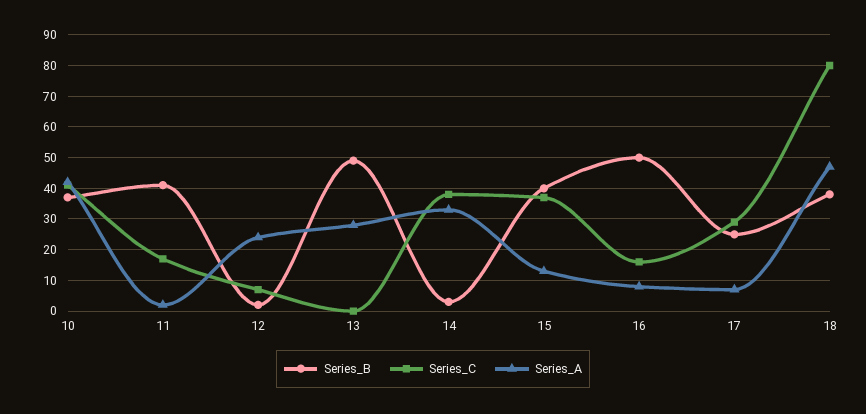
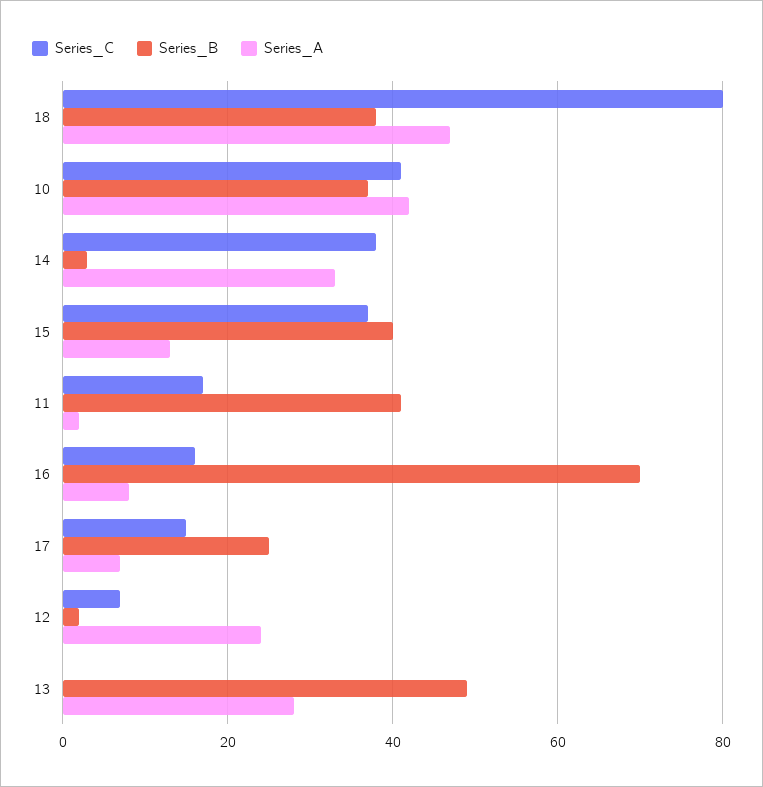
Series_B, 16: 50 -> 70
Series_C, 17: 30 -> 15

